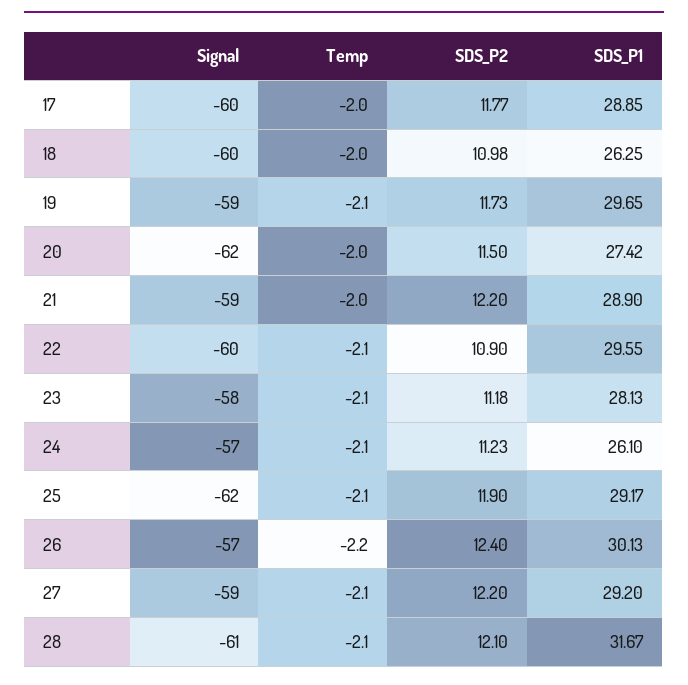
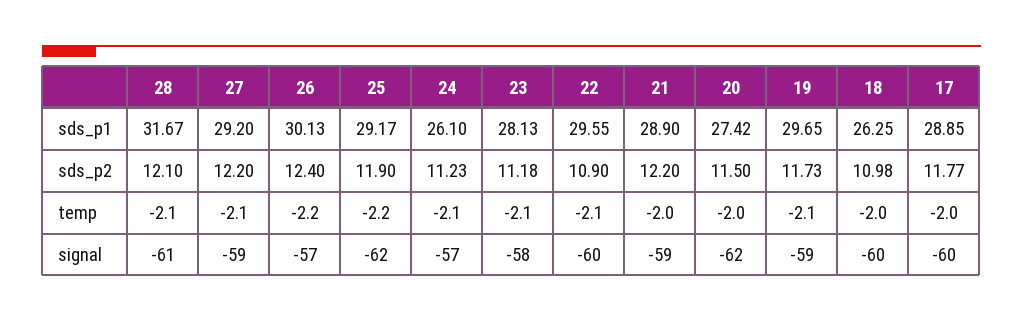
Temp, 25: -2.1 -> -2.2

